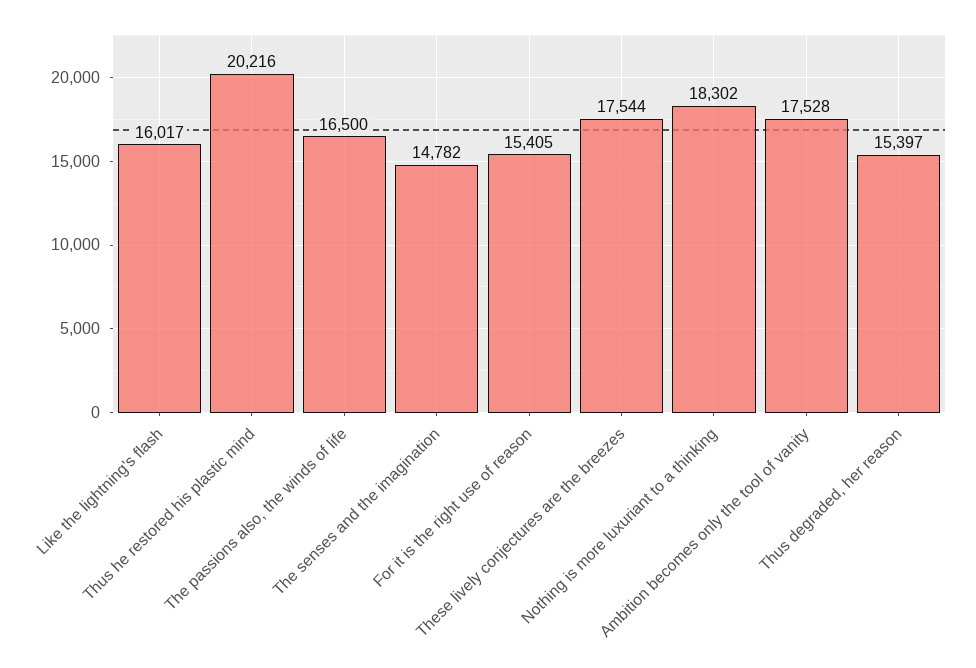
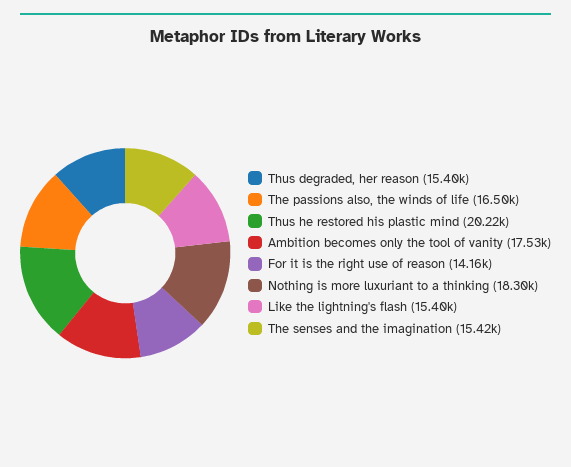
Like the lightning's flash: 16017 -> 15400
The senses and the imagination: 14782 -> 15420
For it is the right use of reason: 15405 -> 14160
These lively conjectures are the breezes: 17544 -> none

